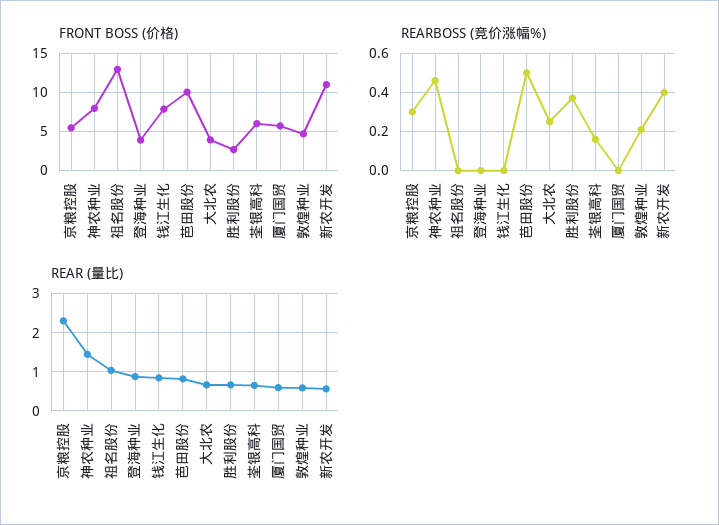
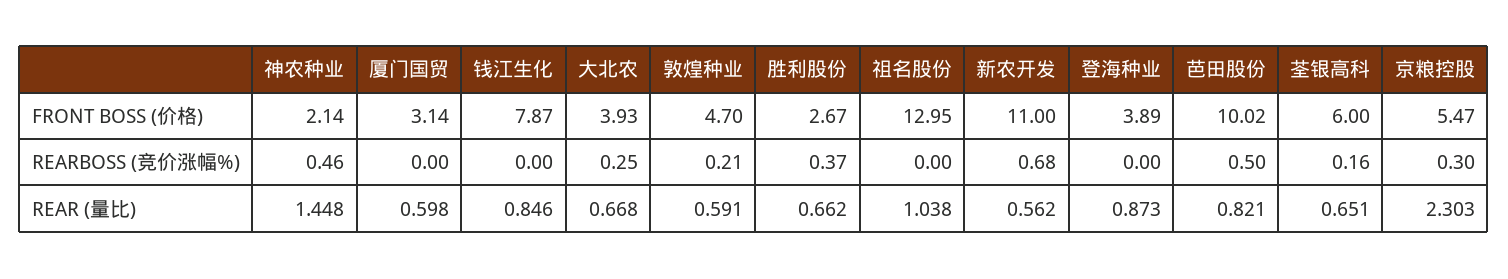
FRONT BOSS (价格), 神农种业: 8 -> 2.14
FRONT BOSS (价格), 厦门国贸: 6 -> 3.14
REARBOSS (竞价涨幅%), 新农开发: 0.4 -> 0.68

